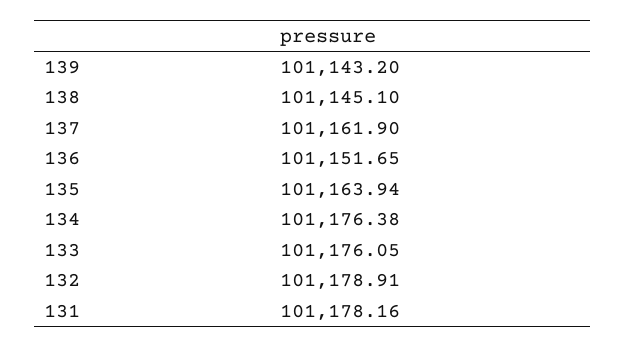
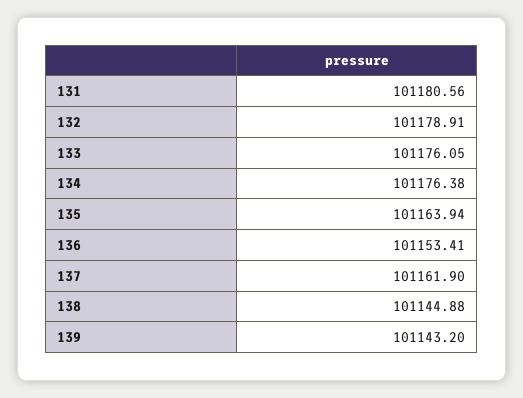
138: 101145.1 -> 101144.88
136: 101151.65 -> 101153.41
131: 101178.16 -> 101180.56

